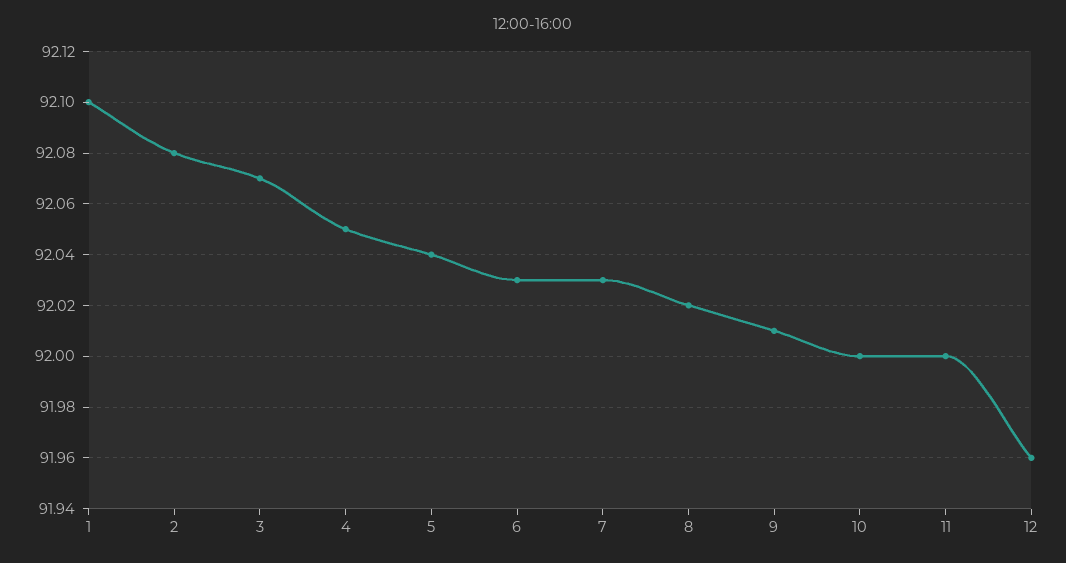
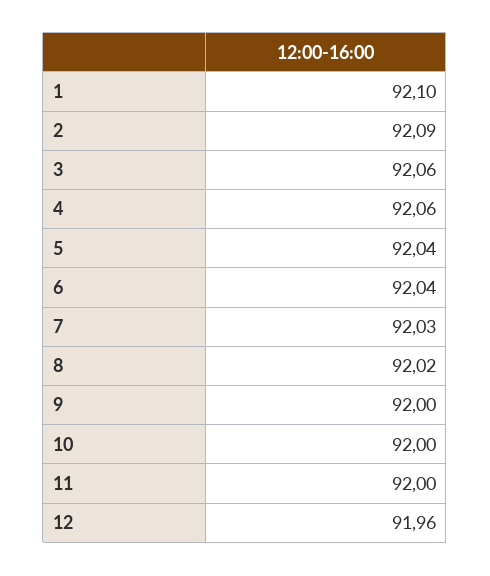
2: 92.08 -> 92.09
3: 92.07 -> 92.06
4: 92.05 -> 92.06
6: 92.03 -> 92.04
9: 92.01 -> 92

